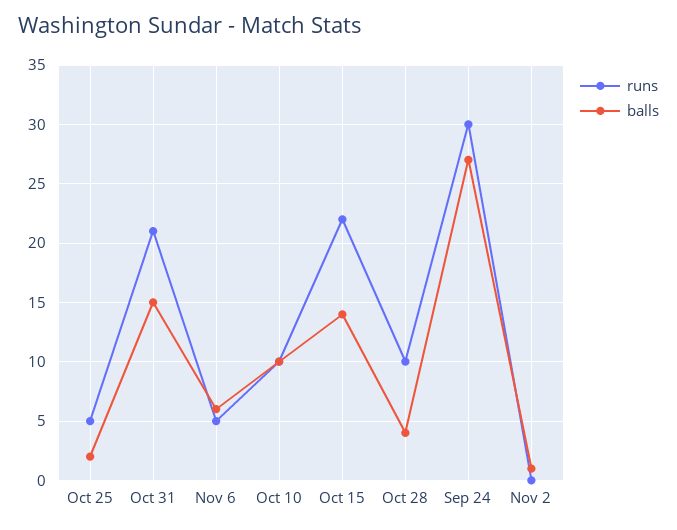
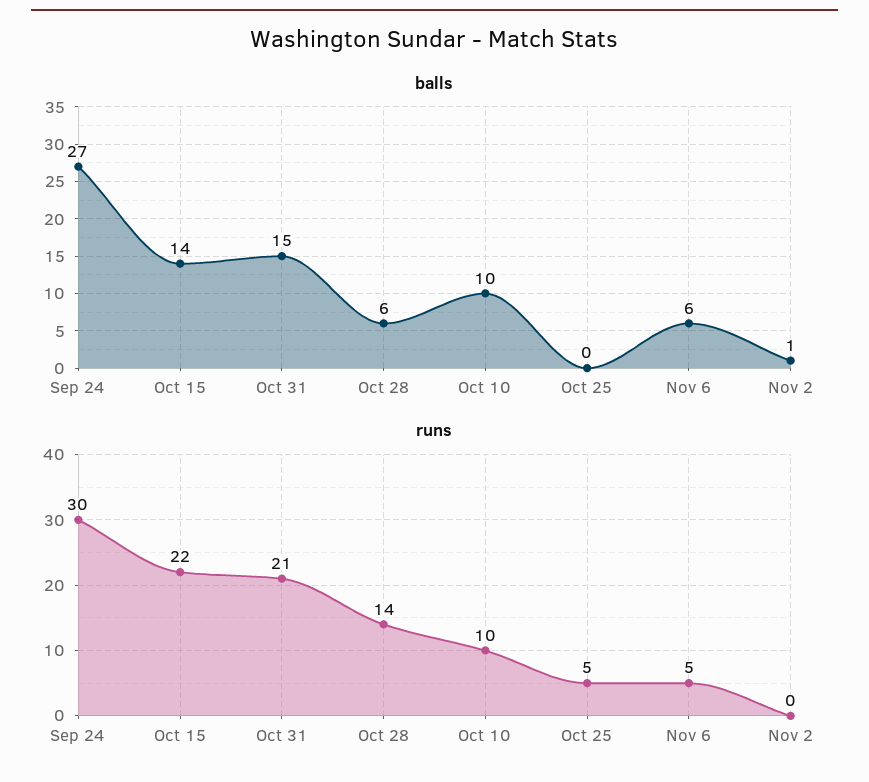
balls, Oct 25: 2 -> 0
runs, Oct 28: 10 -> 14
balls, Oct 28: 4 -> 6

